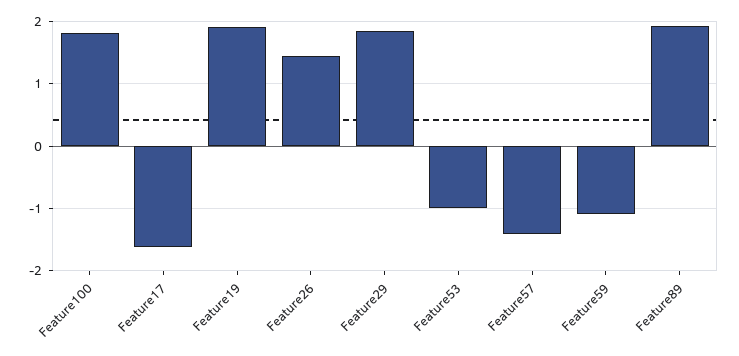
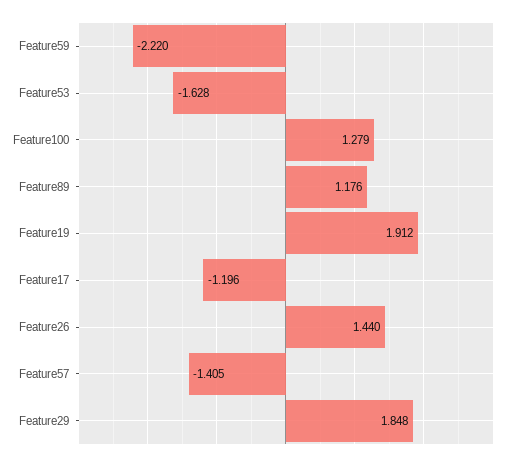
Feature100: 1.8 -> 1.279
Feature17: -1.6 -> -1.196
Feature53: -1 -> -1.628
Feature59: -1.1 -> -2.22
Feature89: 1.9 -> 1.176

